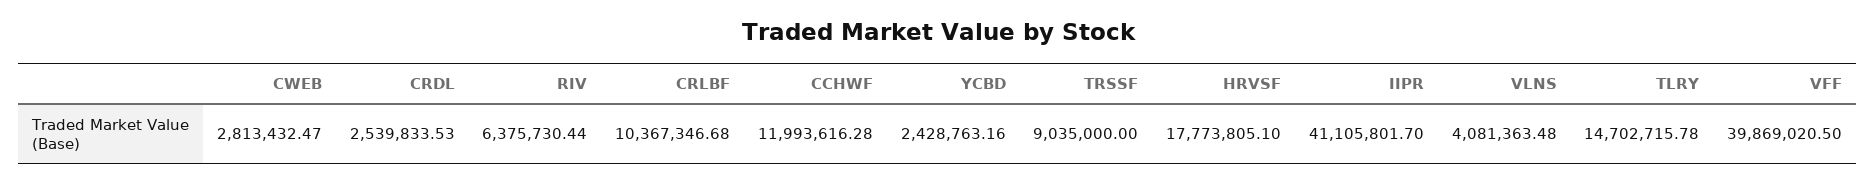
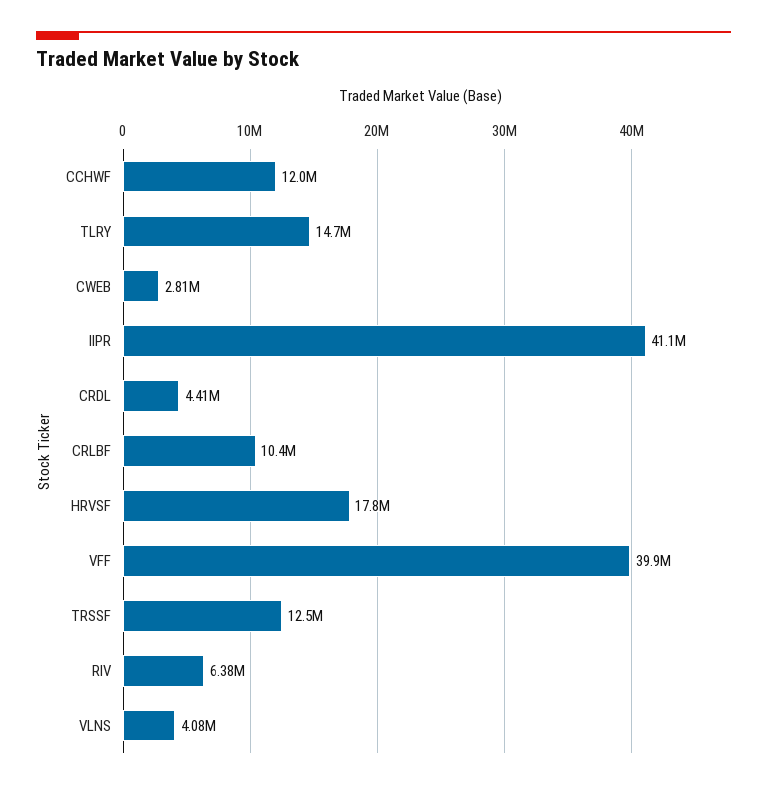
CRDL: 2539833.53 -> 4410000
YCBD: 2428763.16 -> none
TRSSF: 9035000 -> 12500000

